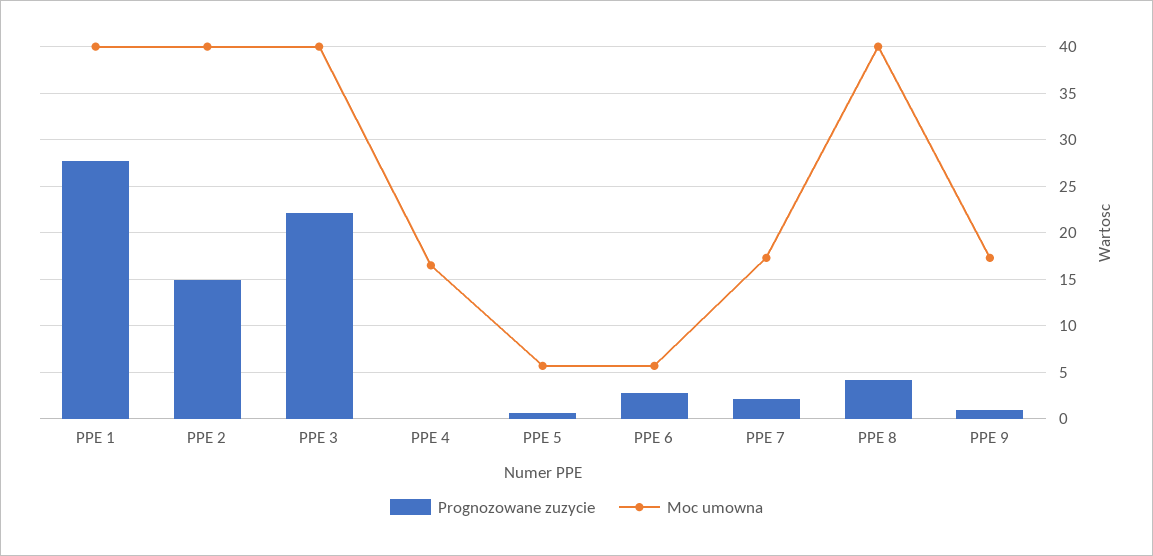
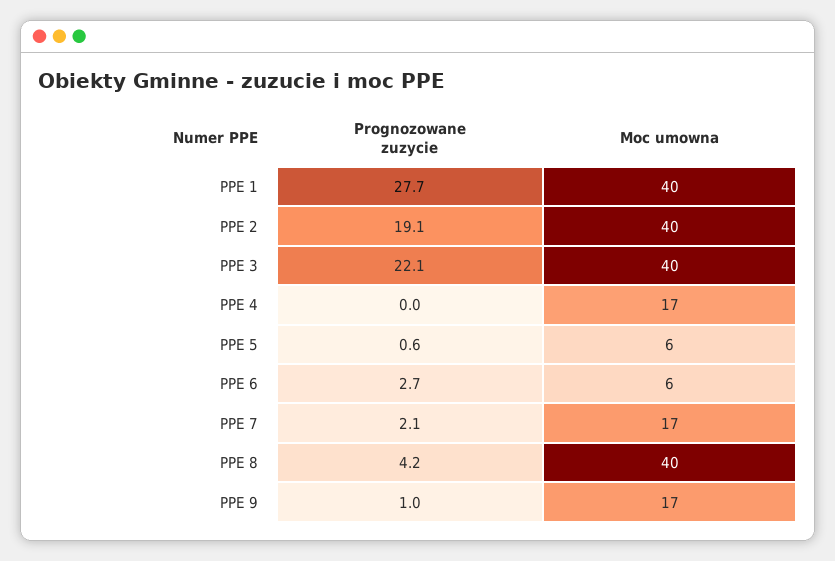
Prognozowane zuzycie, PPE 2: 15 -> 19.1

